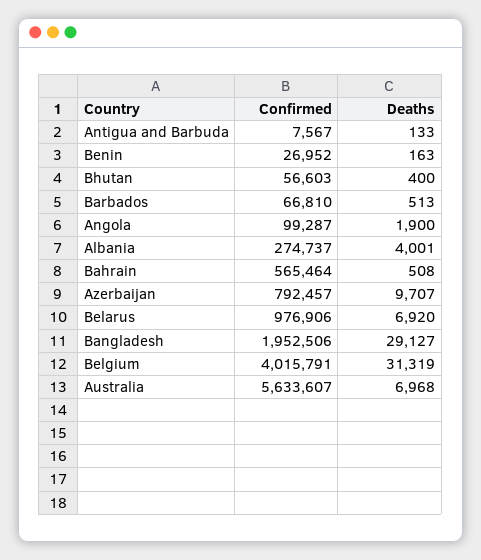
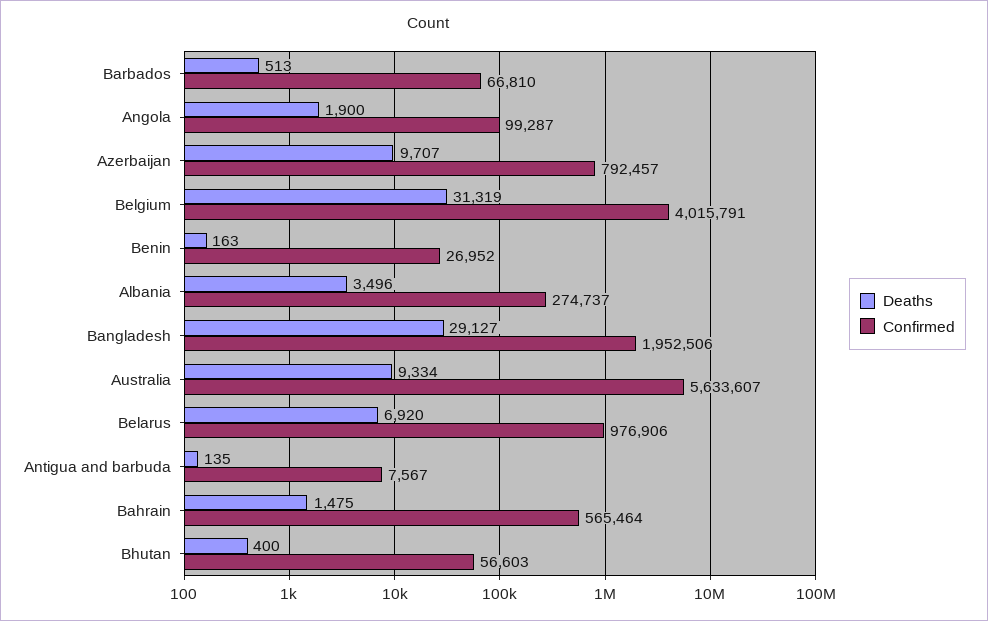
Deaths, Antigua and Barbuda: 133 -> 135
Deaths, Albania: 4001 -> 3496
Deaths, Bahrain: 508 -> 1475
Deaths, Australia: 6968 -> 9334

